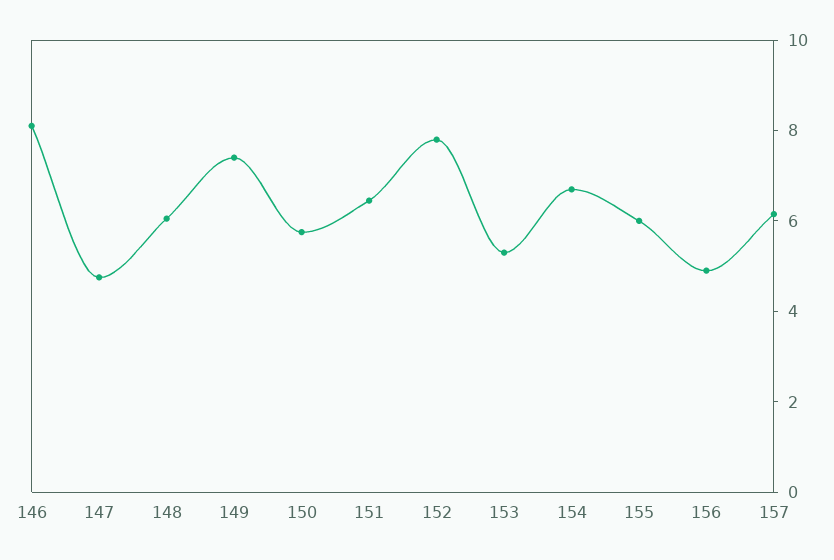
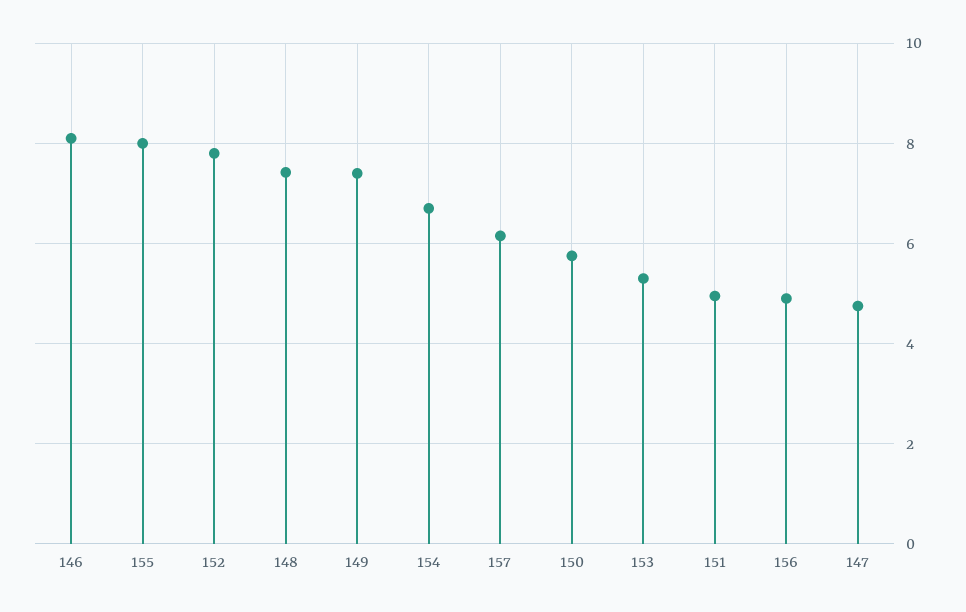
148: 6 -> 7.4
151: 6.5 -> 5
155: 6 -> 8

